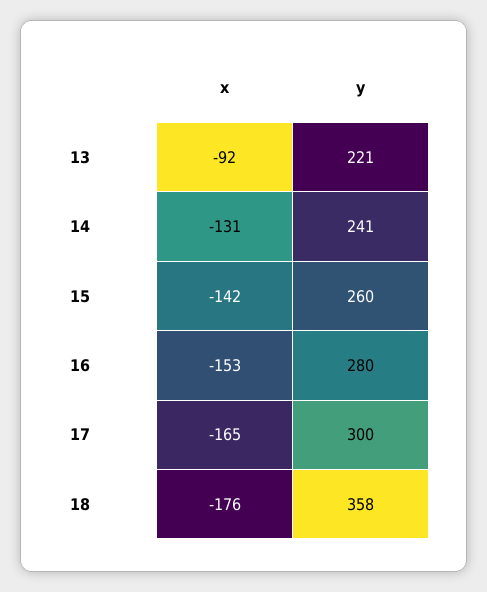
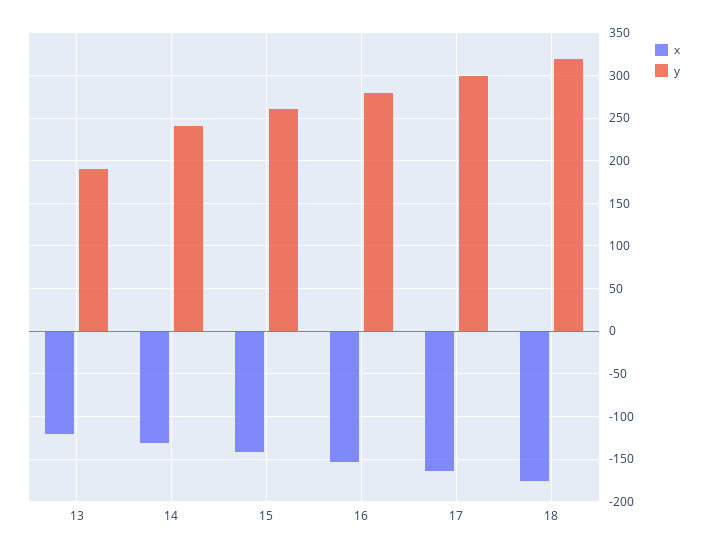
x, 13: -92 -> -120
y, 13: 221 -> 190
y, 18: 358 -> 320

